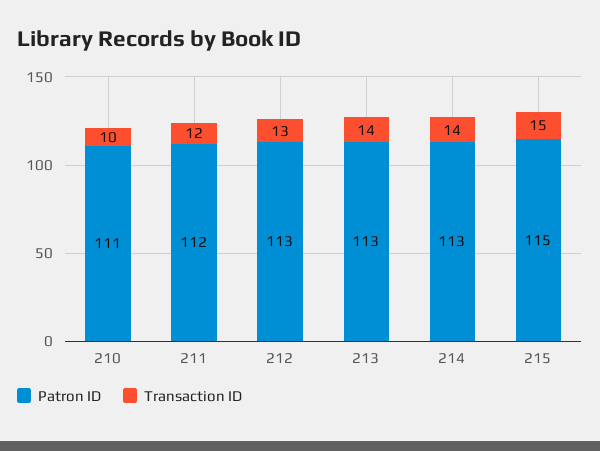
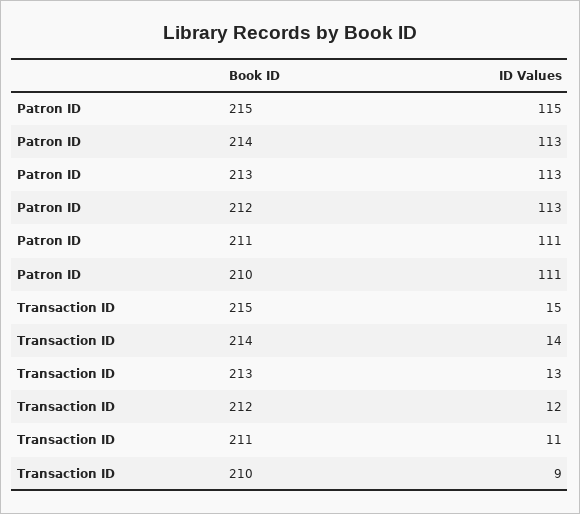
Transaction ID, 210: 10 -> 9
Patron ID, 211: 112 -> 111
Transaction ID, 211: 12 -> 11
Transaction ID, 212: 13 -> 12
Transaction ID, 213: 14 -> 13

